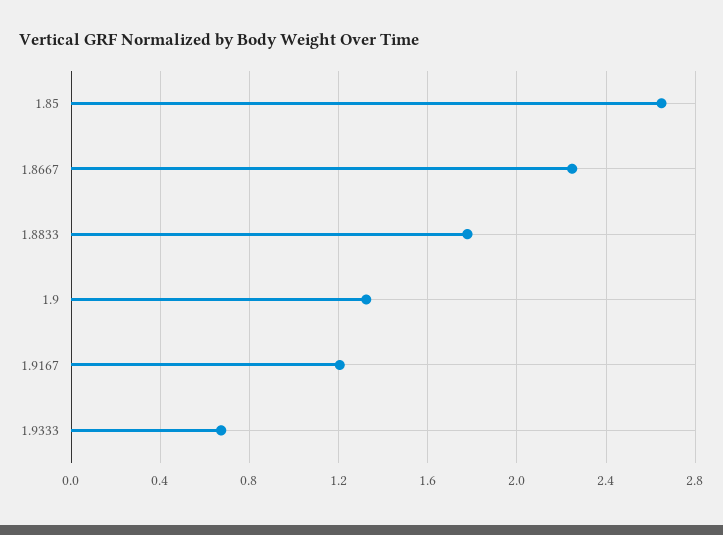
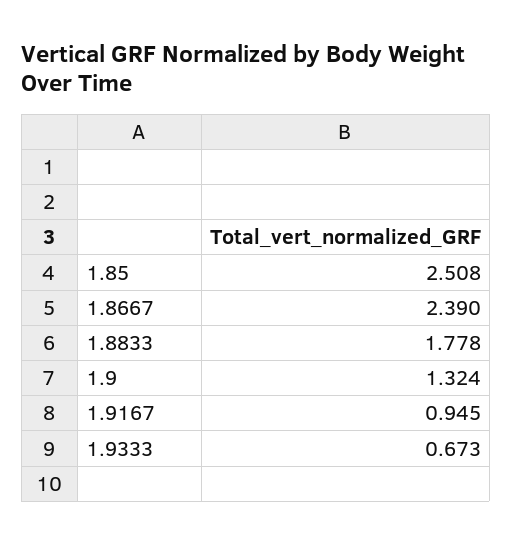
1.85: 2.65 -> 2.508
1.8667: 2.25 -> 2.39
1.9167: 1.2 -> 0.945

